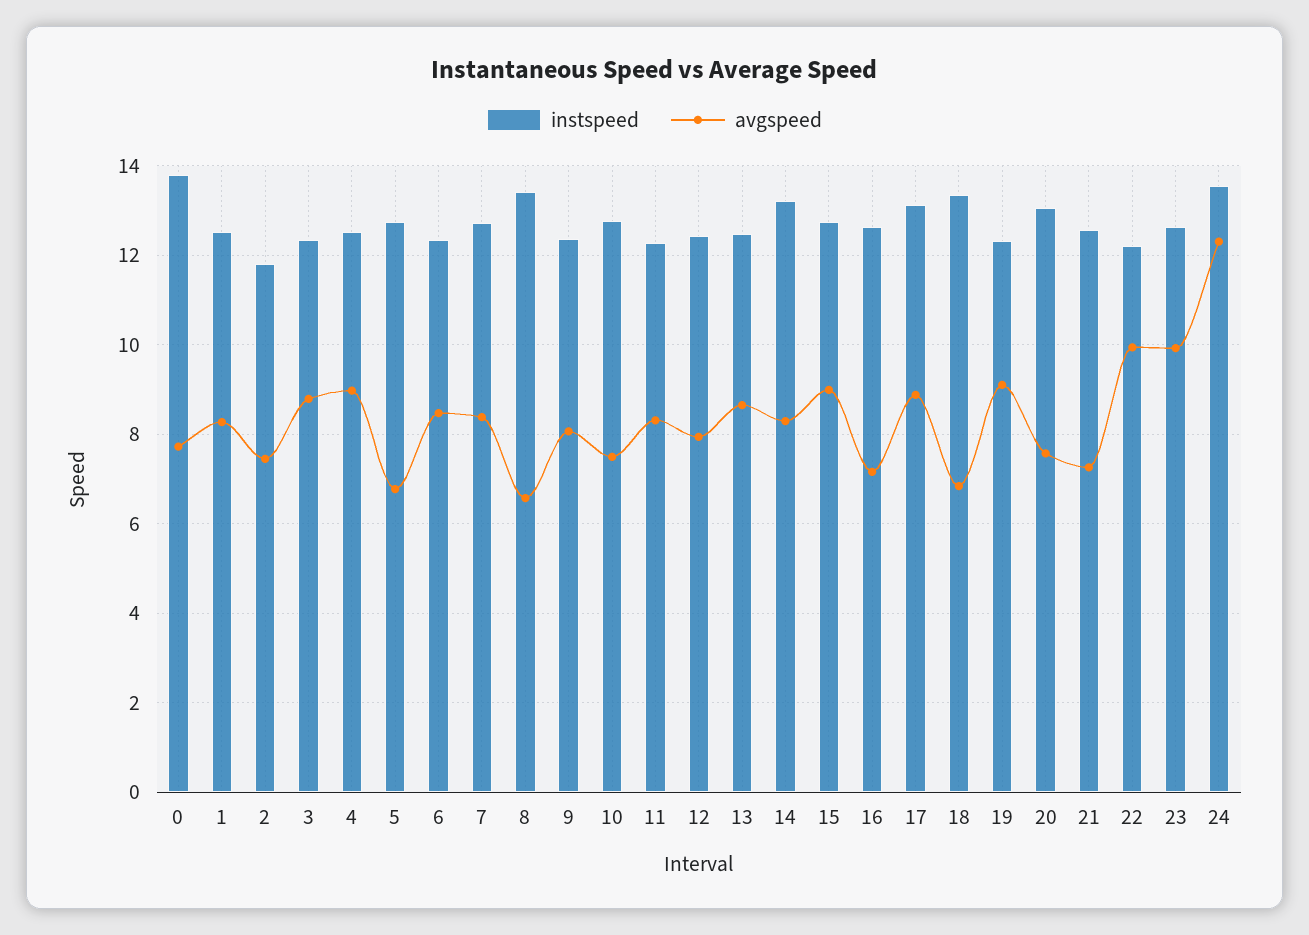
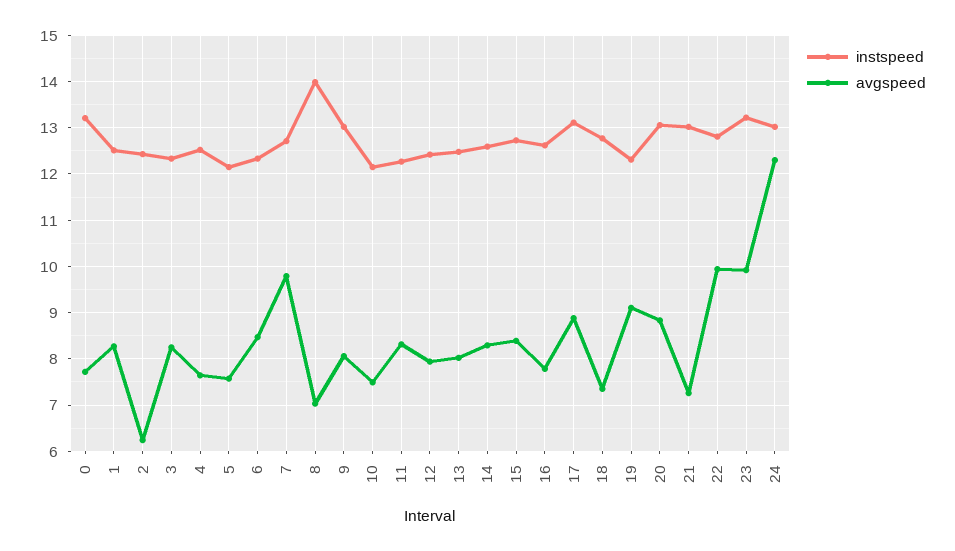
instspeed, 0: 13.8 -> 13.2
instspeed, 2: 11.8 -> 12.4
avgspeed, 2: 7.4 -> 6.2
avgspeed, 3: 8.8 -> 8.2
avgspeed, 4: 9 -> 7.6
instspeed, 5: 12.8 -> 12.2
avgspeed, 5: 6.8 -> 7.6
avgspeed, 7: 8.4 -> 9.8
instspeed, 8: 13.4 -> 14
avgspeed, 8: 6.6 -> 7
instspeed, 9: 12.4 -> 13
instspeed, 10: 12.8 -> 12.2
avgspeed, 13: 8.6 -> 8
instspeed, 14: 13.2 -> 12.6
avgspeed, 15: 9 -> 8.4
avgspeed, 16: 7.2 -> 7.8
instspeed, 18: 13.4 -> 12.8
avgspeed, 18: 6.8 -> 7.4
avgspeed, 20: 7.6 -> 8.8
instspeed, 21: 12.6 -> 13
instspeed, 22: 12.2 -> 12.8
instspeed, 23: 12.6 -> 13.2
instspeed, 24: 13.6 -> 13

